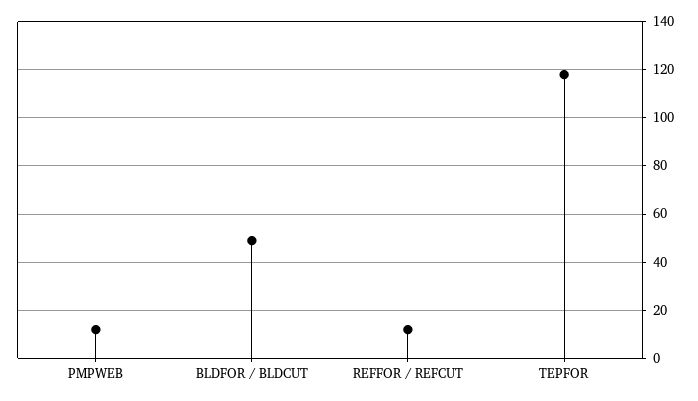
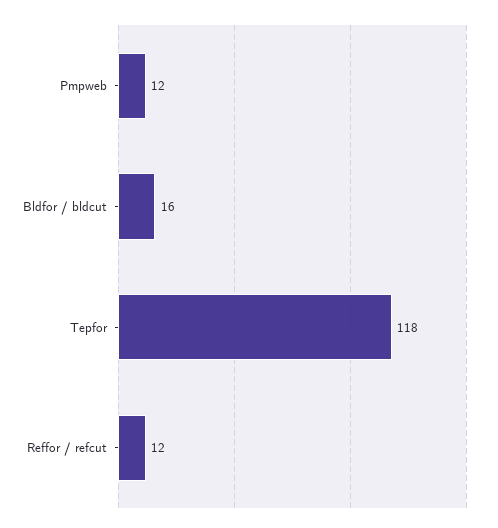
BLDFOR / BLDCUT: 50 -> 16

